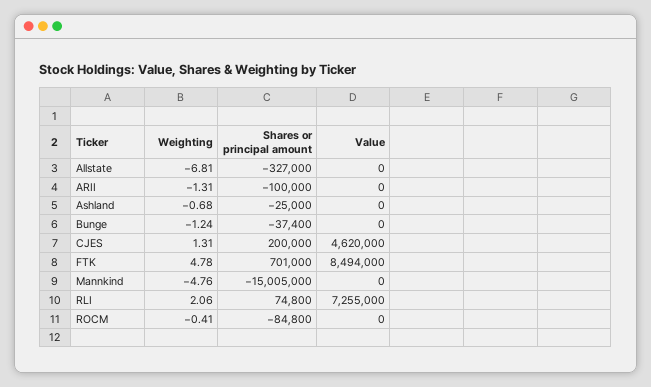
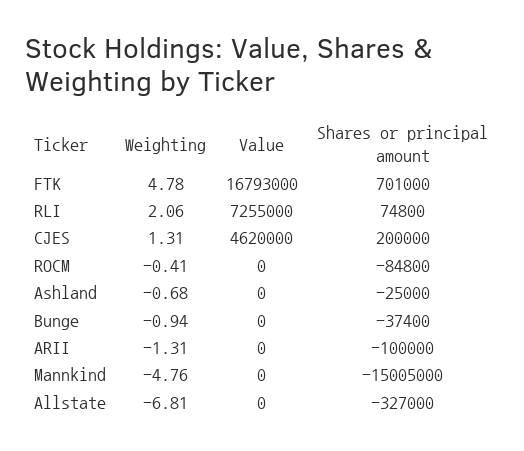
Weighting, Bunge: -1.24 -> -0.94
Value, FTK: 8494000 -> 16793000

